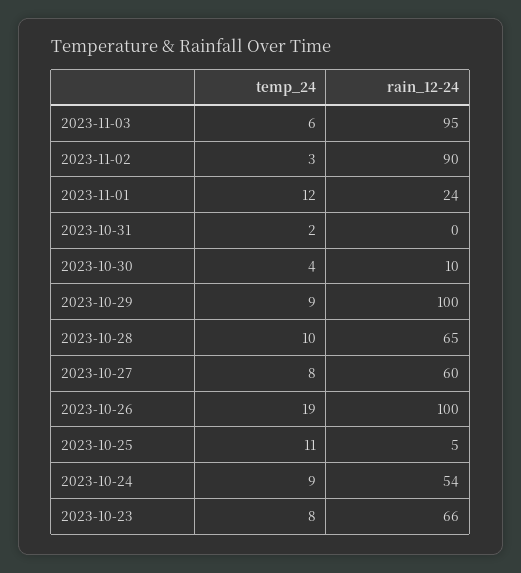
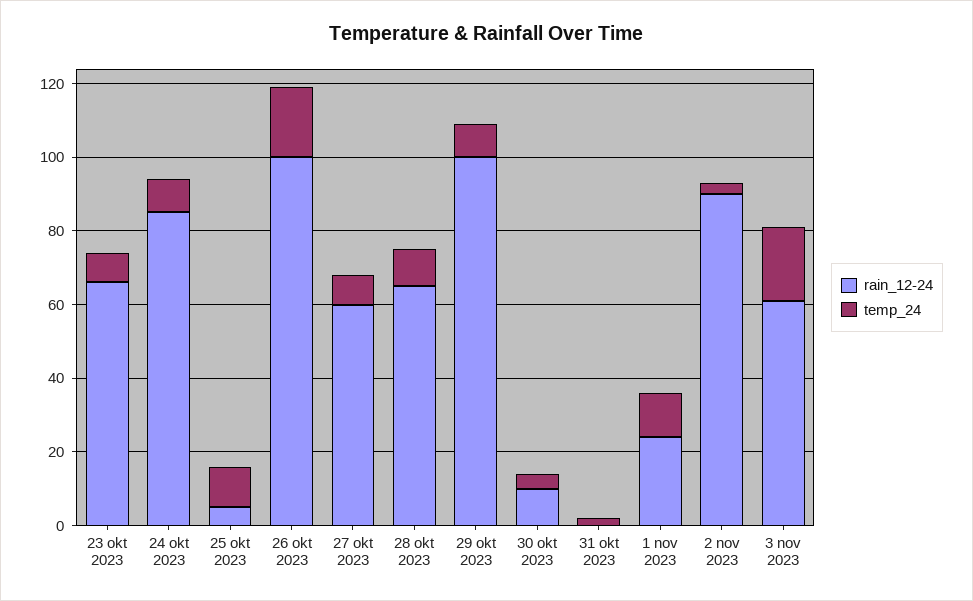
temp_24, 2023-11-03: 6 -> 20
rain_12-24, 2023-11-03: 95 -> 60
rain_12-24, 2023-10-24: 54 -> 85

